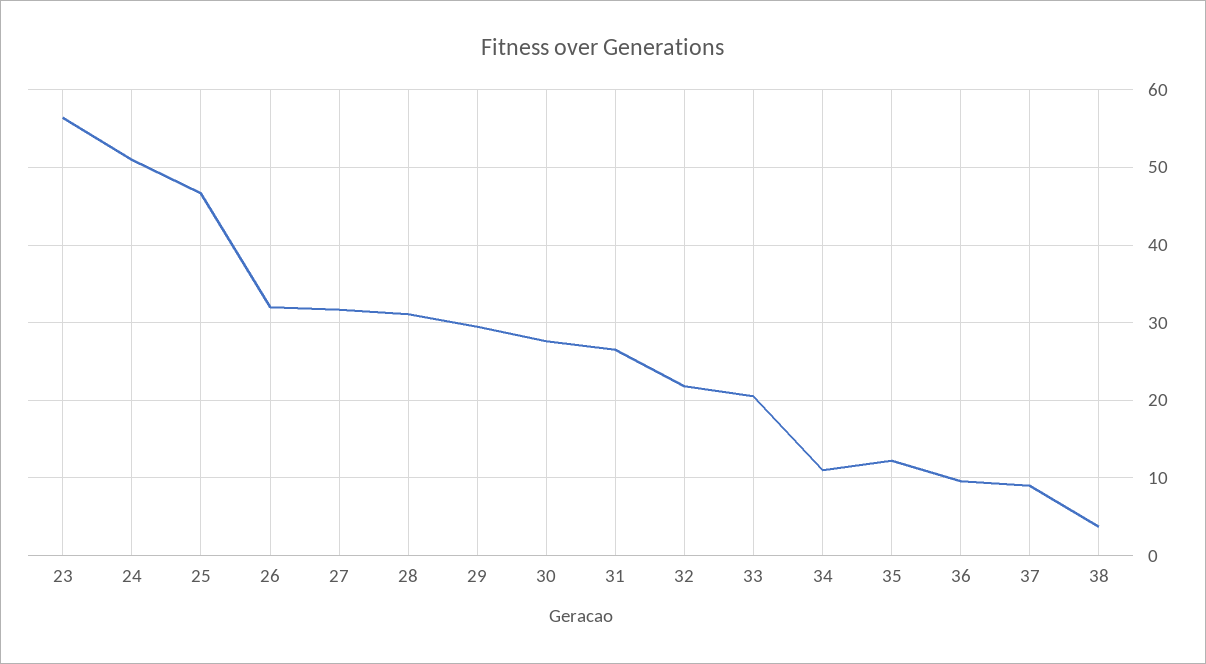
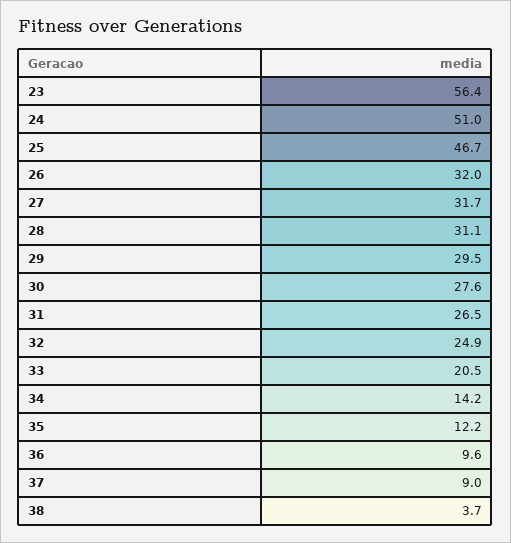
32: 22 -> 24.9
34: 11 -> 14.2

